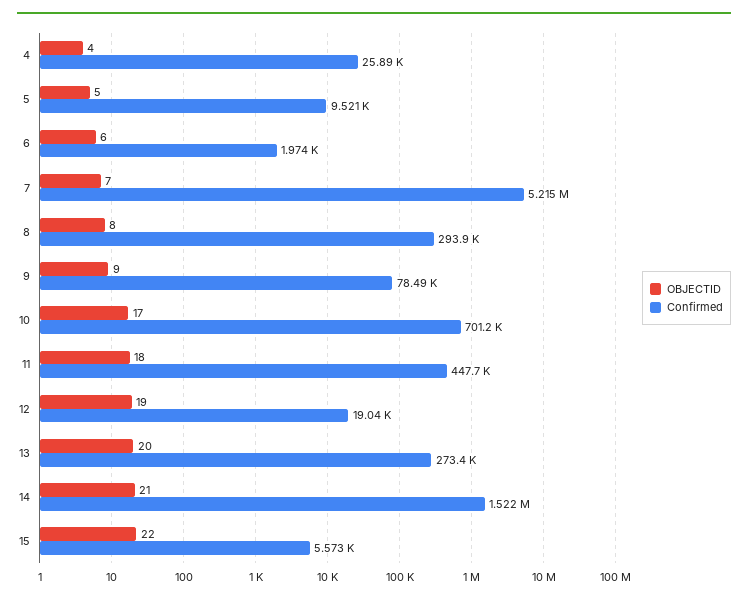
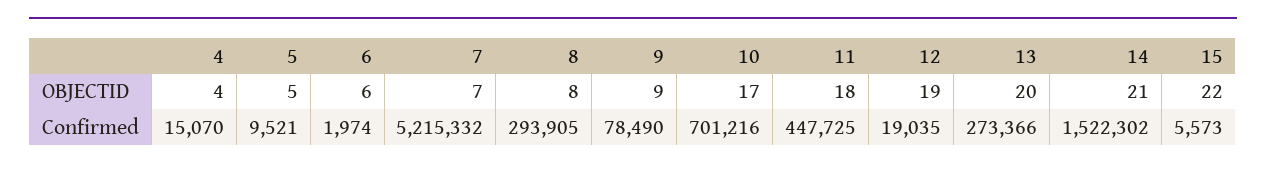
Confirmed, 4: 25890 -> 15070

